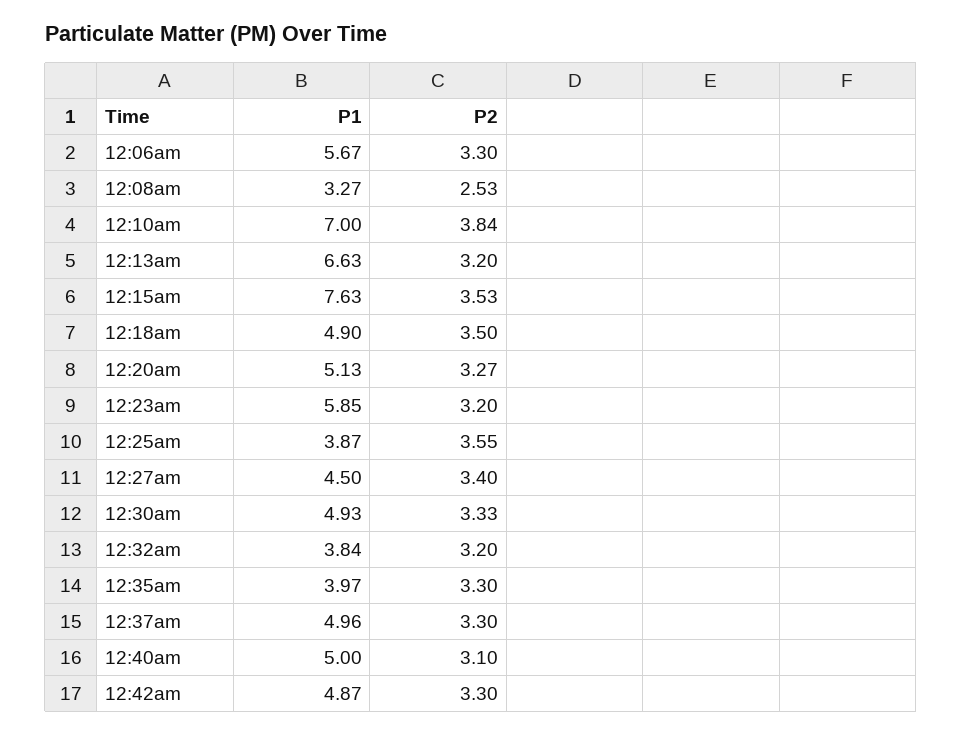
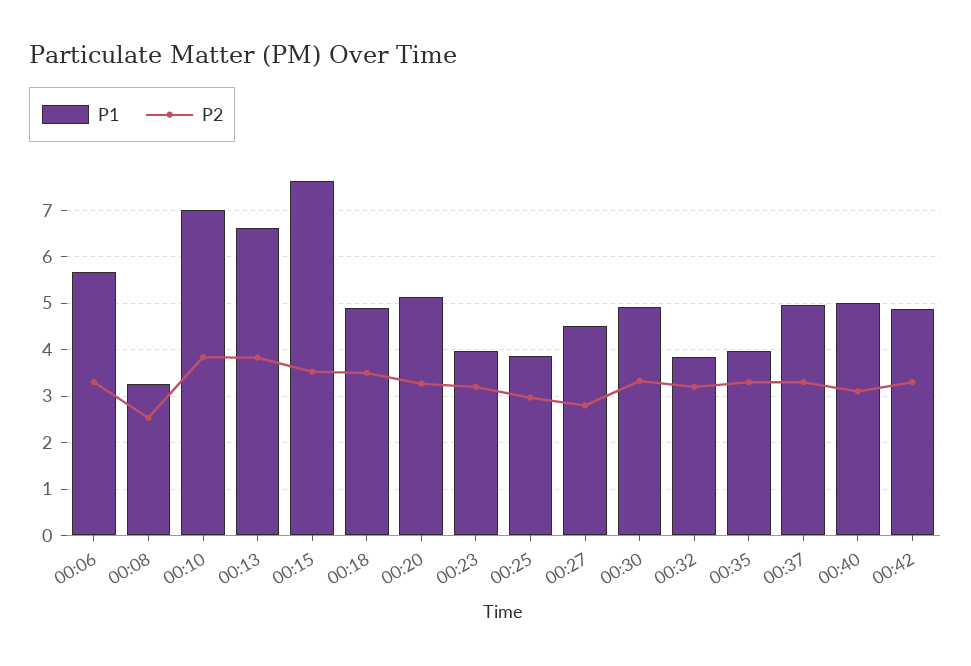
P2, 12:13am: 3.2 -> 3.8
P1, 12:23am: 5.85 -> 4
P2, 12:25am: 3.55 -> 3
P2, 12:27am: 3.4 -> 2.8

